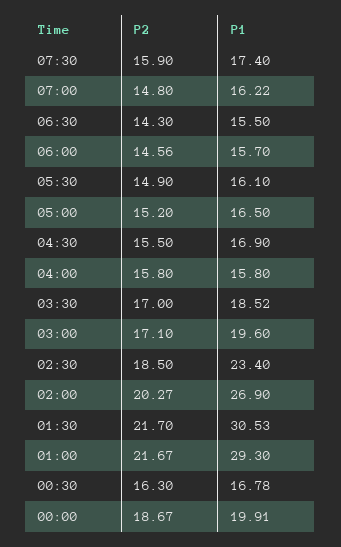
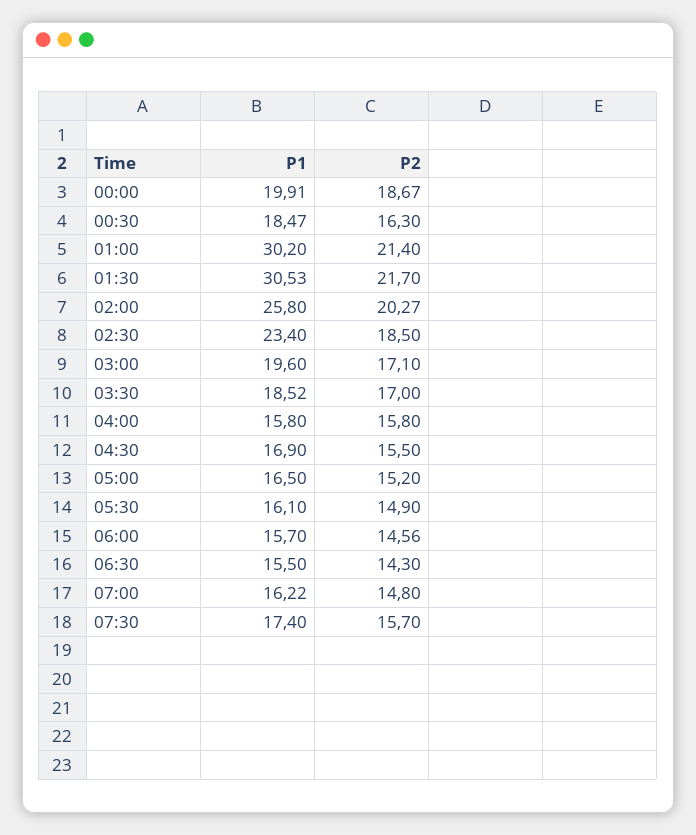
P2, 07:30: 15.9 -> 15.7
P1, 02:00: 26.9 -> 25.8
P2, 01:00: 21.67 -> 21.4
P1, 01:00: 29.3 -> 30.2
P1, 00:30: 16.78 -> 18.47

